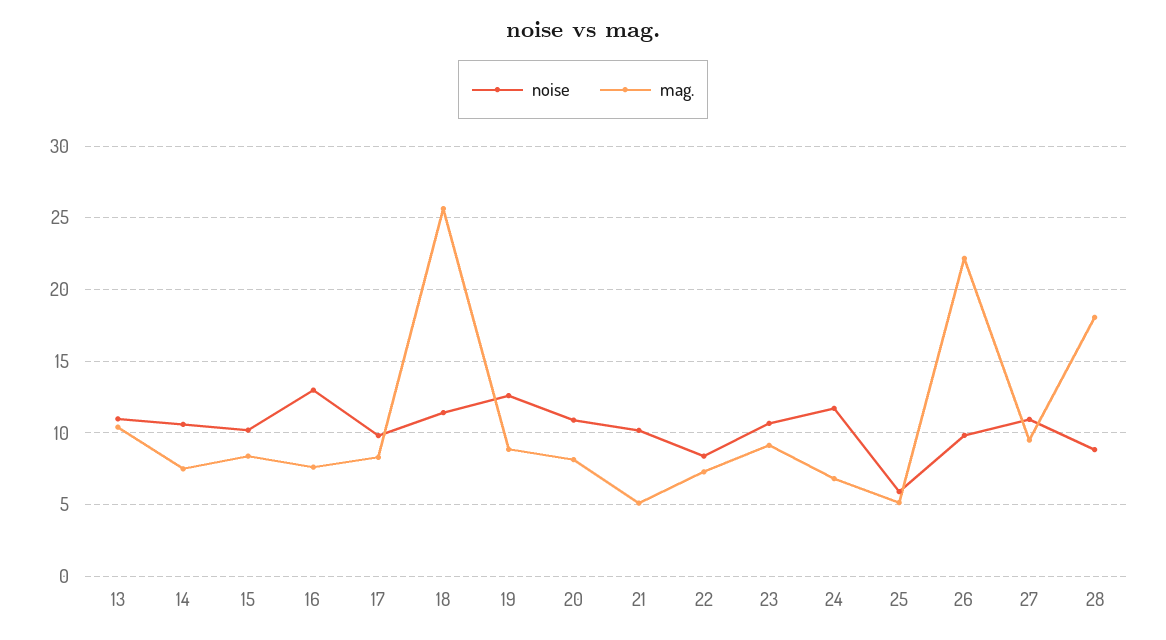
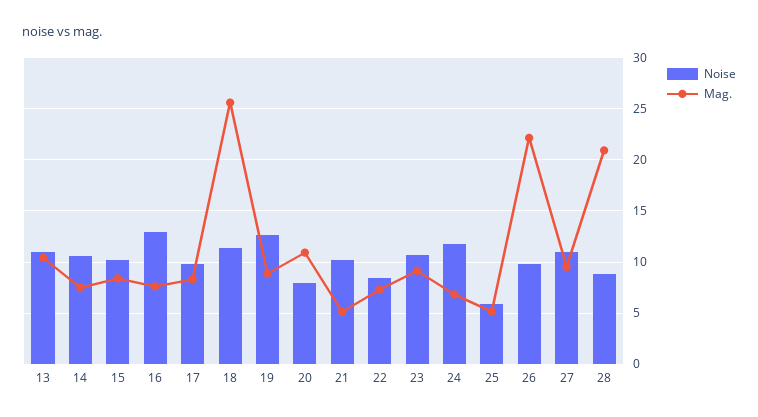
noise, 20: 11 -> 8
mag., 20: 8 -> 11
mag., 28: 18 -> 21

